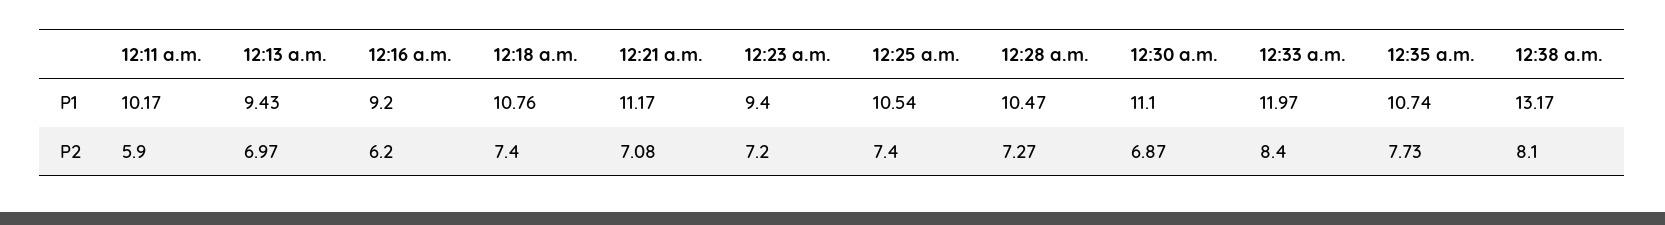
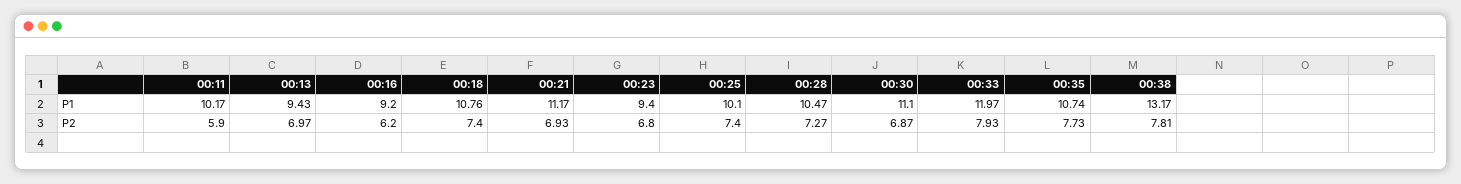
12:25 a.m., P1: 10.54 -> 10.1
12:21 a.m., P2: 7.08 -> 6.93
12:23 a.m., P2: 7.2 -> 6.8
12:33 a.m., P2: 8.4 -> 7.93
12:38 a.m., P2: 8.1 -> 7.81

